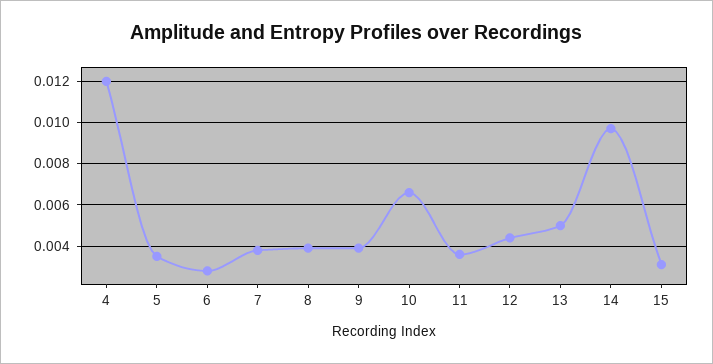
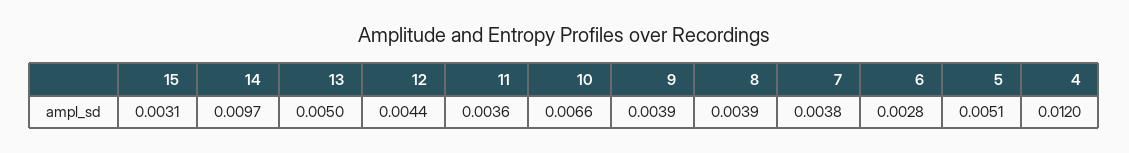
5: 0.0035 -> 0.0051

